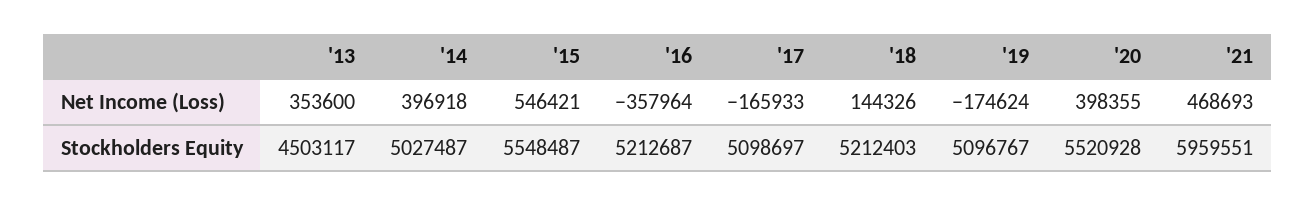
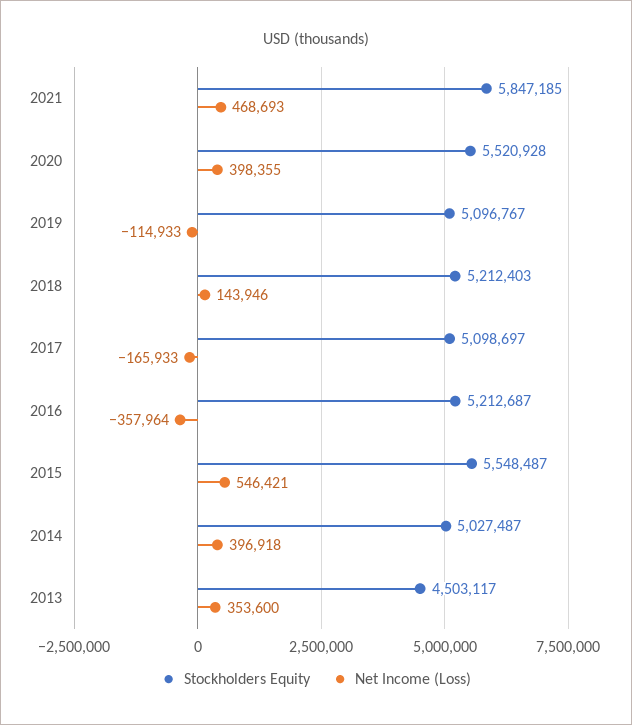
Net Income (Loss), '18: 144326 -> 143946
Net Income (Loss), '19: -174624 -> -114933
Stockholders Equity, '21: 5959551 -> 5847185

